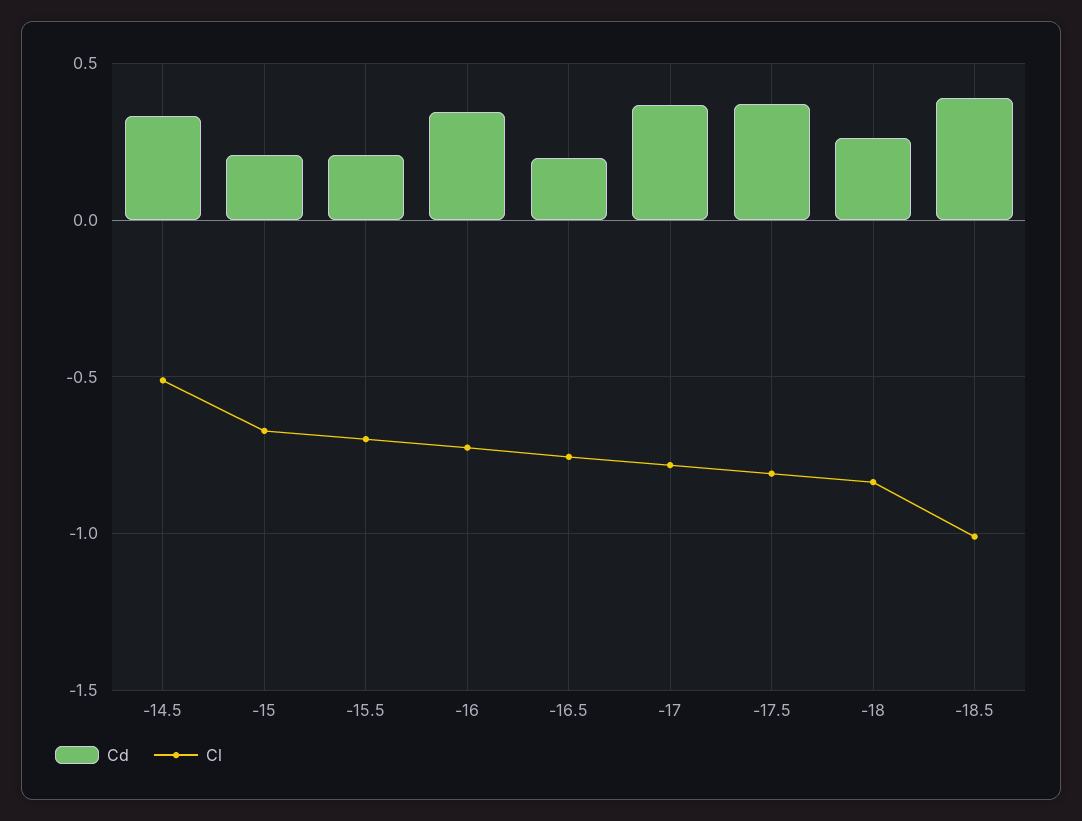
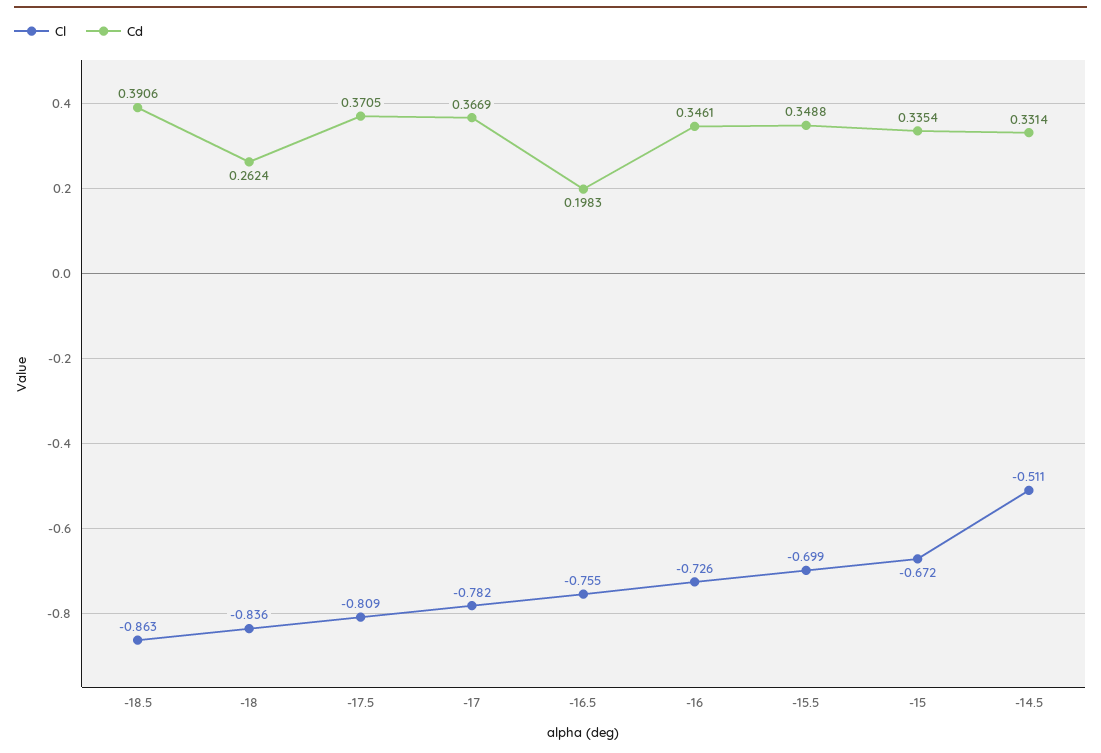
Cd, -15: 0.2 -> 0.3354
Cd, -15.5: 0.2 -> 0.3488
Cl, -18.5: -1 -> -0.863

